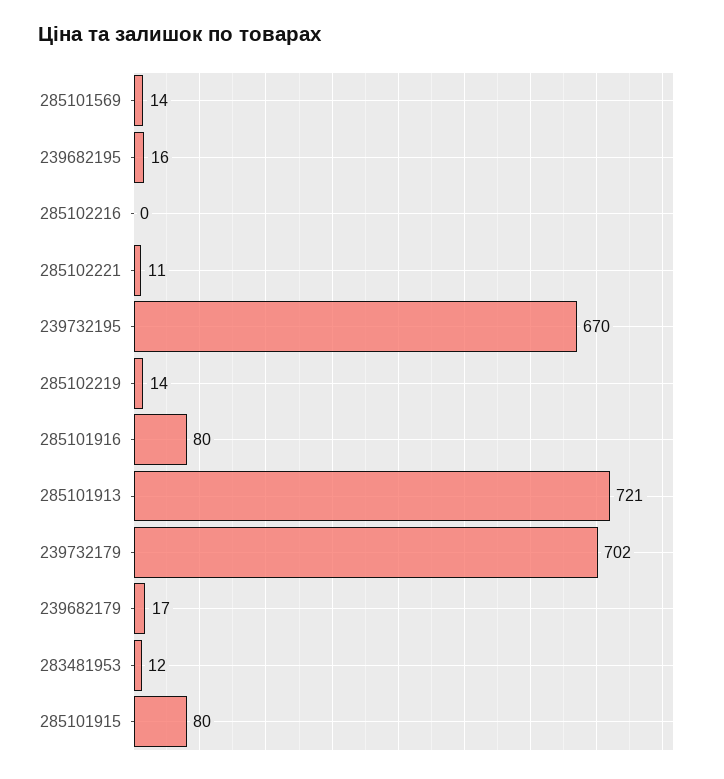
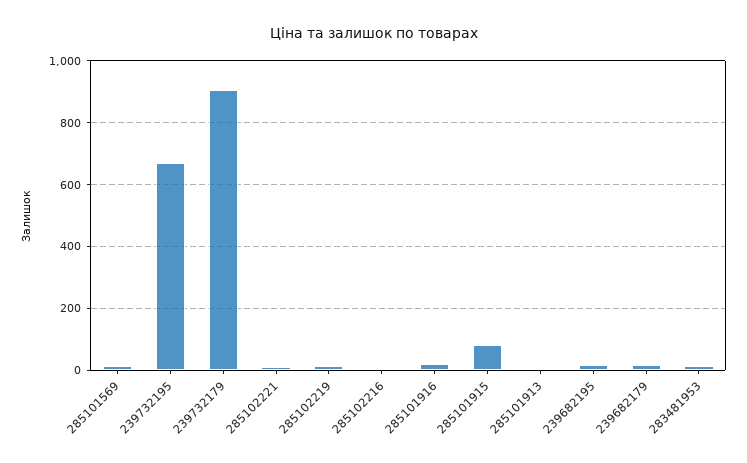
285101916: 80 -> 20
285101913: 721 -> 0
239732179: 702 -> 900

